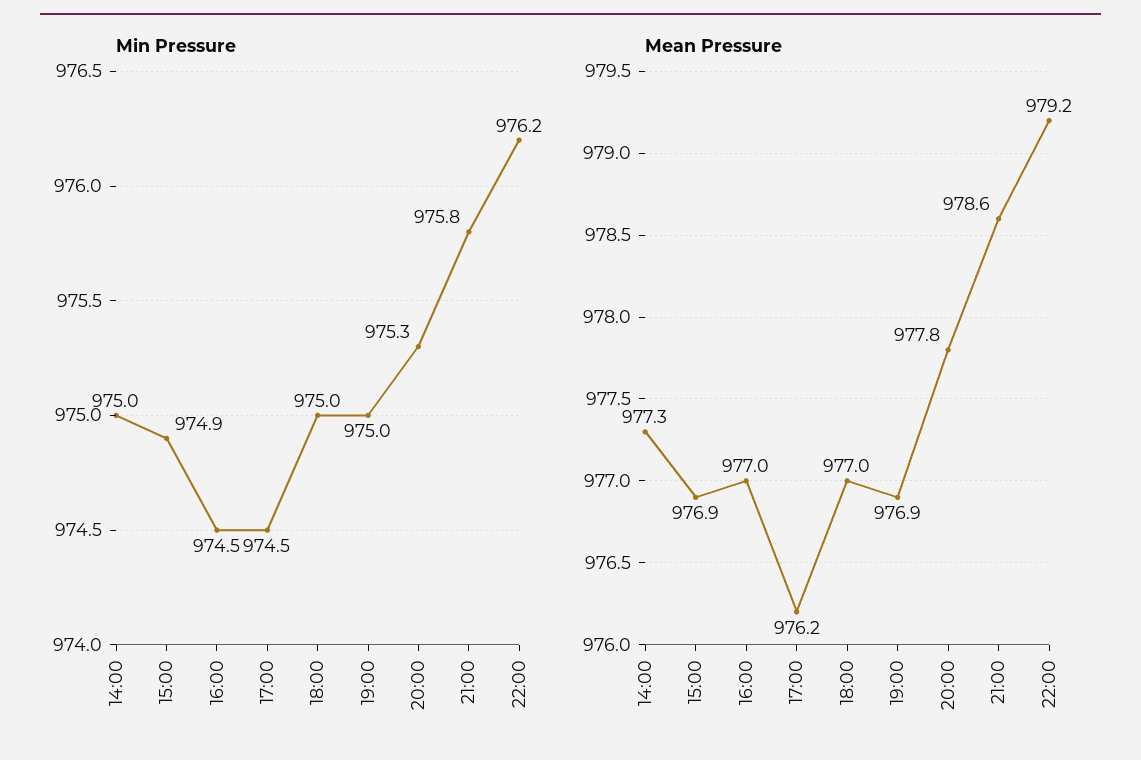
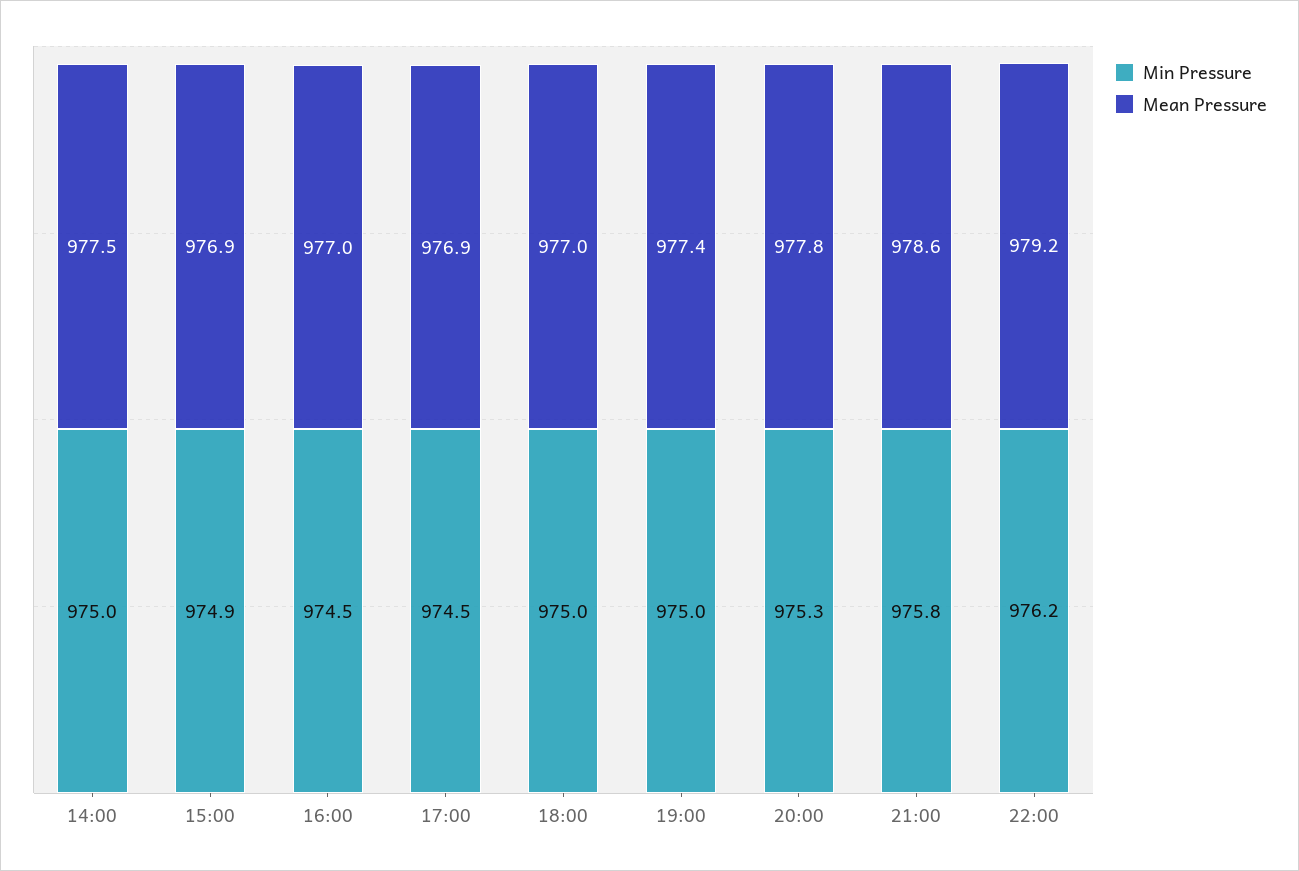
Mean Pressure, 14:00: 977.3 -> 977.5
Mean Pressure, 17:00: 976.2 -> 976.9
Mean Pressure, 19:00: 976.9 -> 977.4

